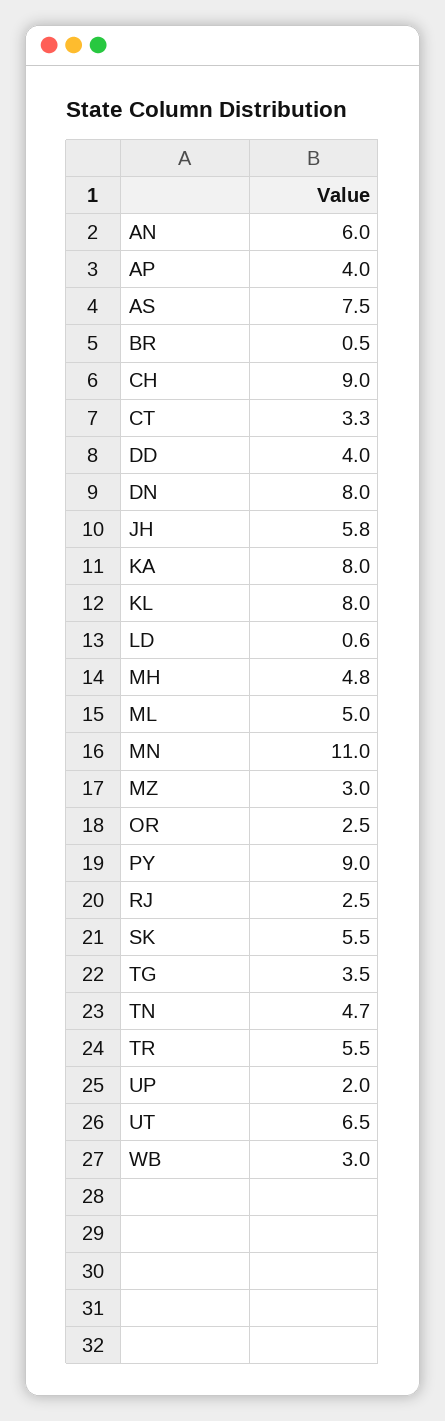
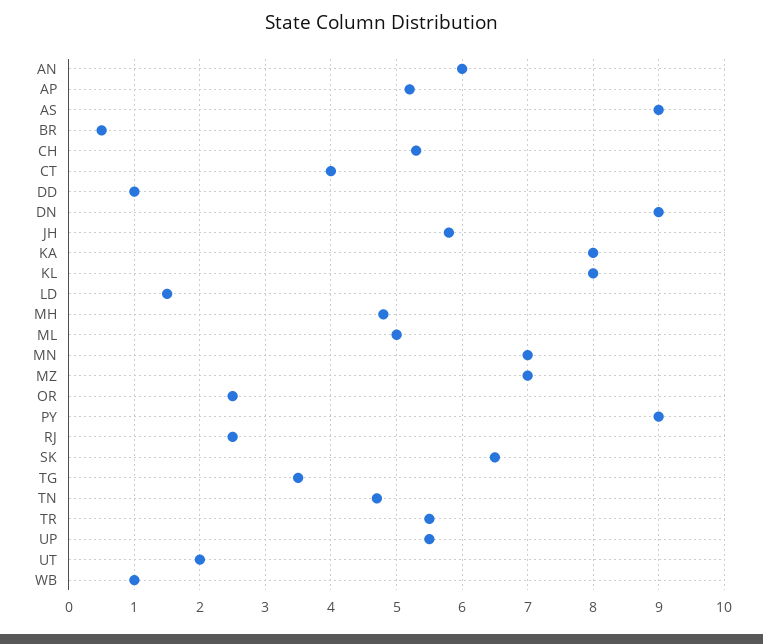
AP: 4 -> 5.2
AS: 7.5 -> 9
CH: 9 -> 5.3
CT: 3.3 -> 4
DD: 4 -> 1
DN: 8 -> 9
LD: 0.6 -> 1.5
MN: 11 -> 7
MZ: 3 -> 7
SK: 5.5 -> 6.5
UP: 2 -> 5.5
UT: 6.5 -> 2
WB: 3 -> 1

